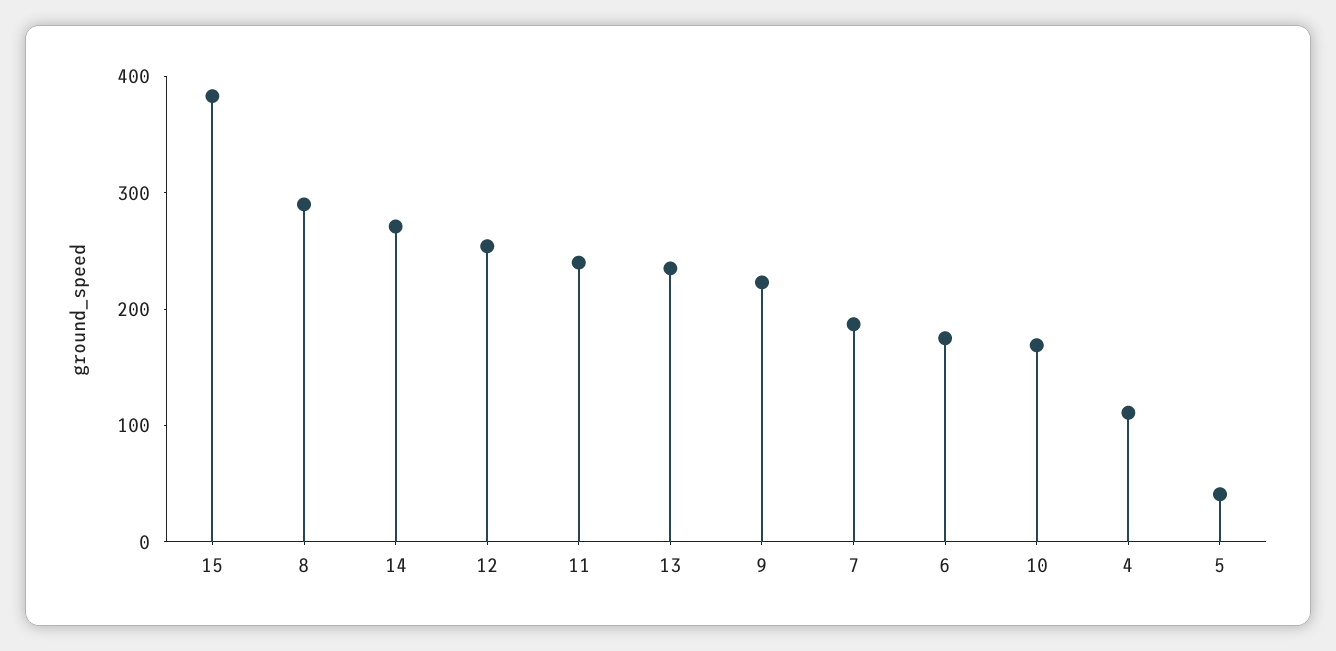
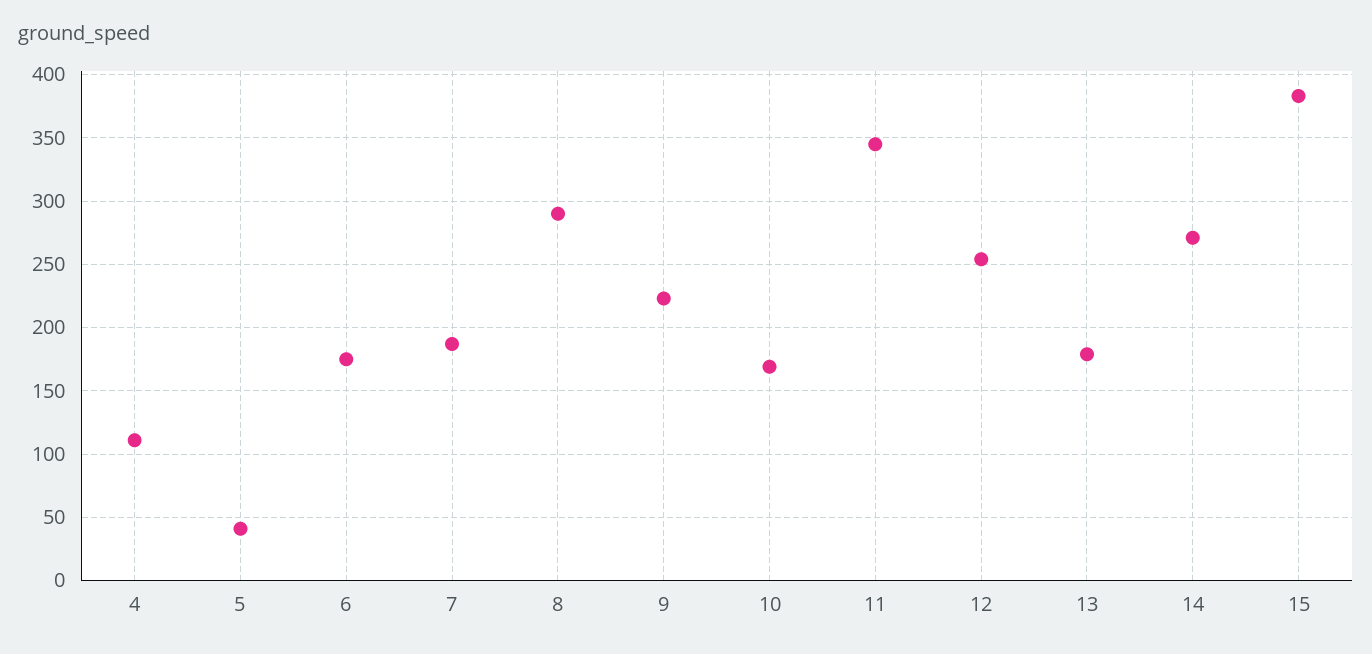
11: 240 -> 345
13: 240 -> 180

